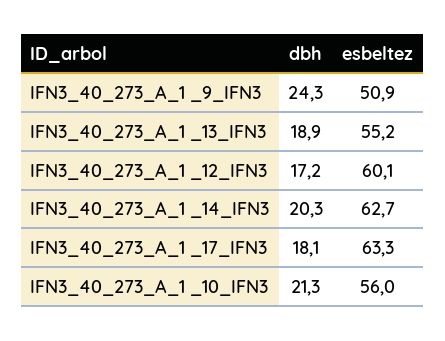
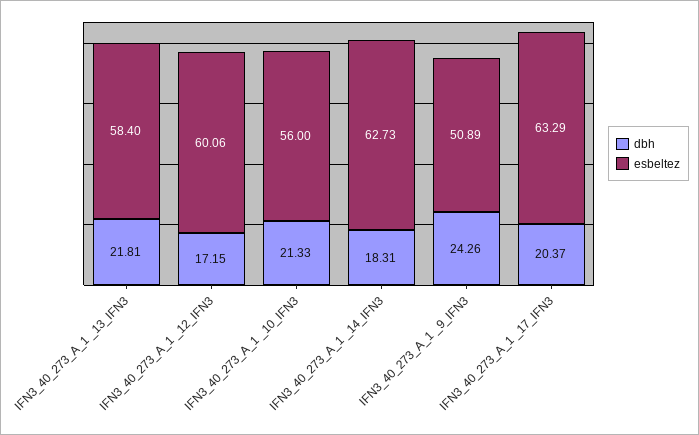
dbh, IFN3_40_273_A_1 _13_IFN3: 18.9 -> 21.81
esbeltez, IFN3_40_273_A_1 _13_IFN3: 55.2 -> 58.4
dbh, IFN3_40_273_A_1 _14_IFN3: 20.3 -> 18.31
dbh, IFN3_40_273_A_1 _17_IFN3: 18.1 -> 20.37

